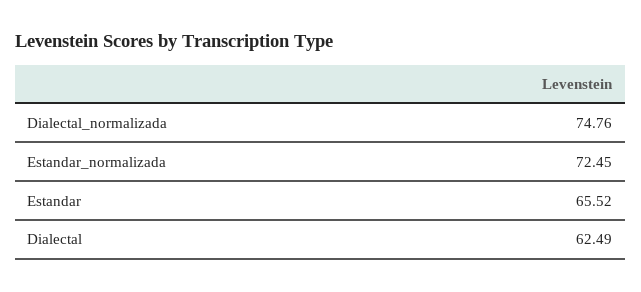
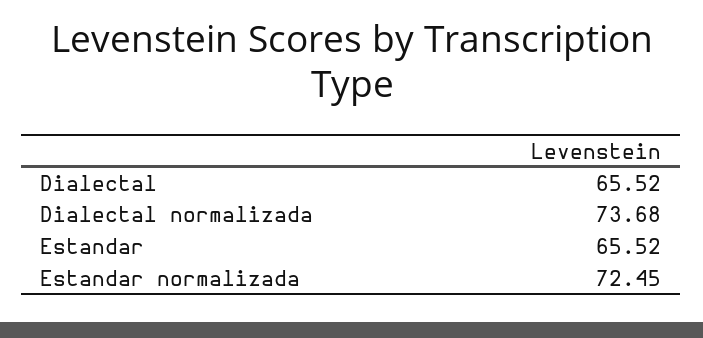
Dialectal_normalizada: 74.76 -> 73.68
Dialectal: 62.49 -> 65.52

